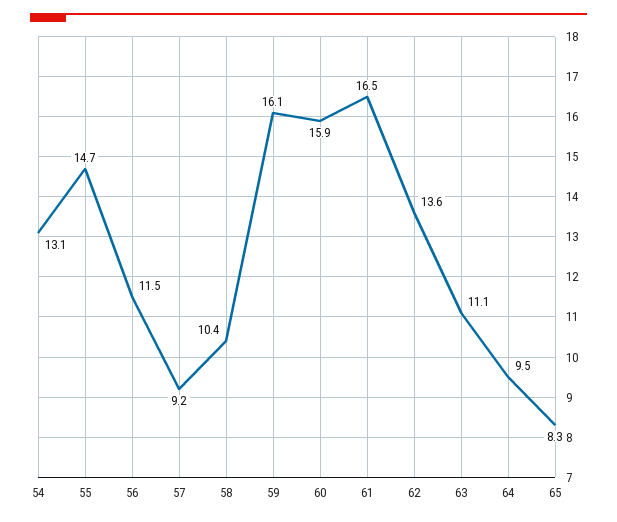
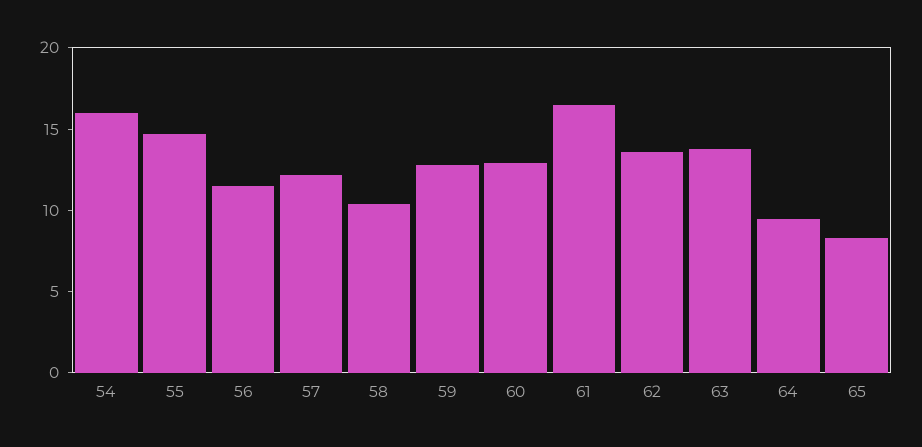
54: 13.1 -> 16
57: 9.2 -> 12
59: 16.1 -> 13
60: 15.9 -> 13
63: 11.1 -> 14

